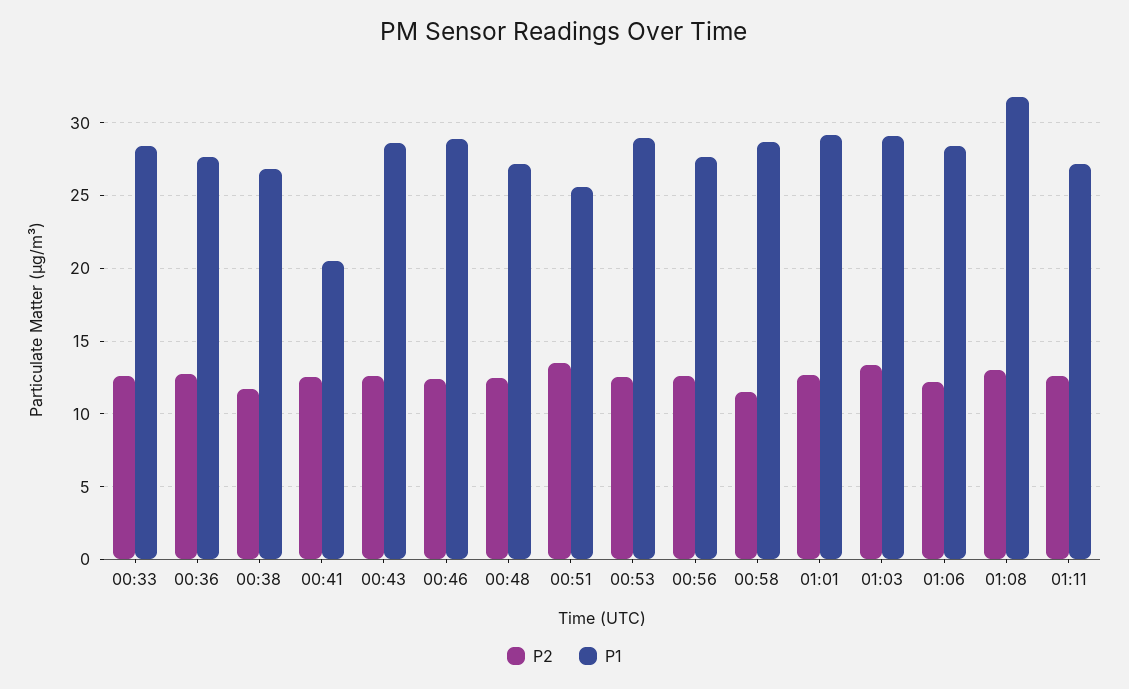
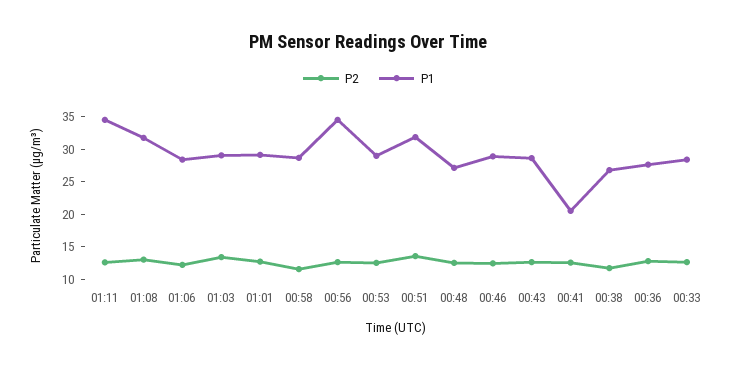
P1, 00:51: 25.5 -> 32.5
P1, 00:56: 27.5 -> 35
P1, 01:11: 27 -> 35

